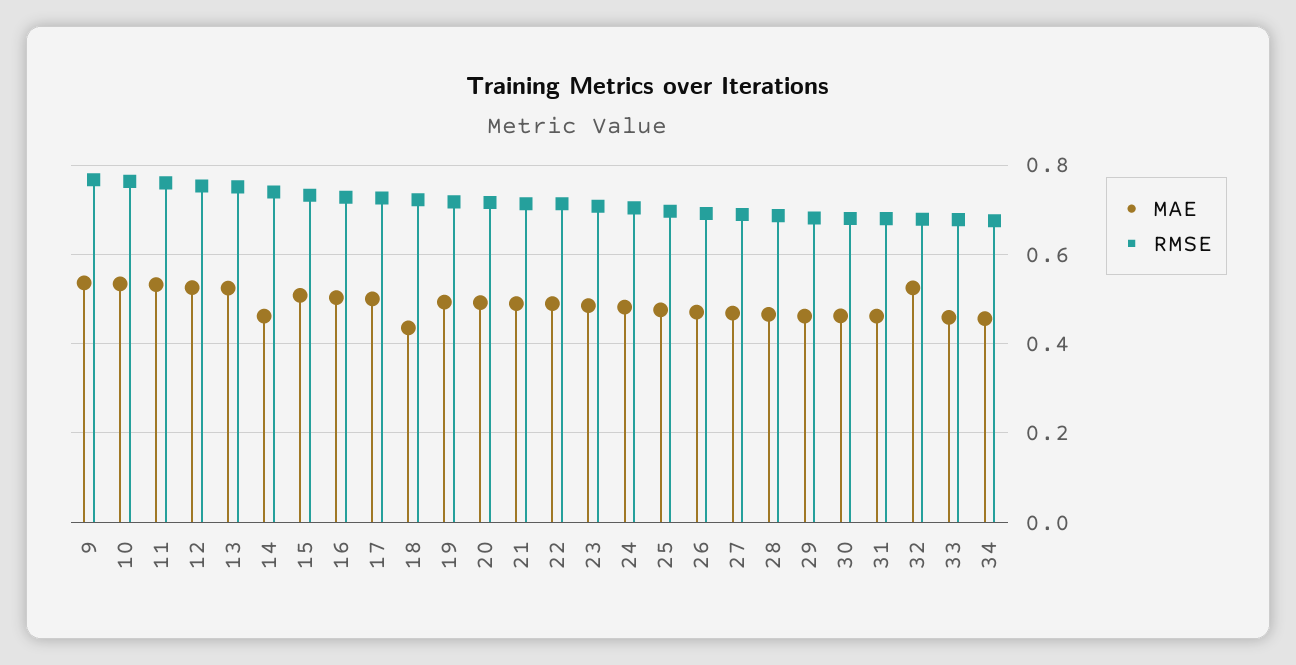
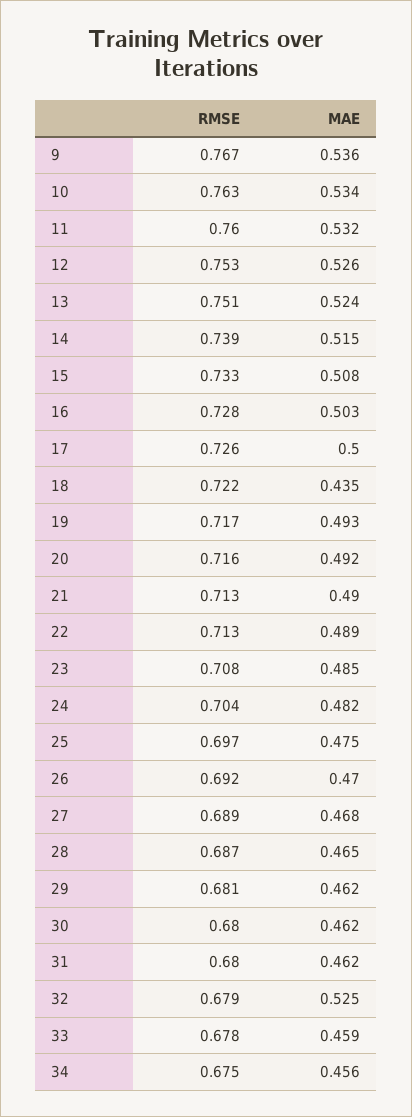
MAE, 14: 0.46 -> 0.515

